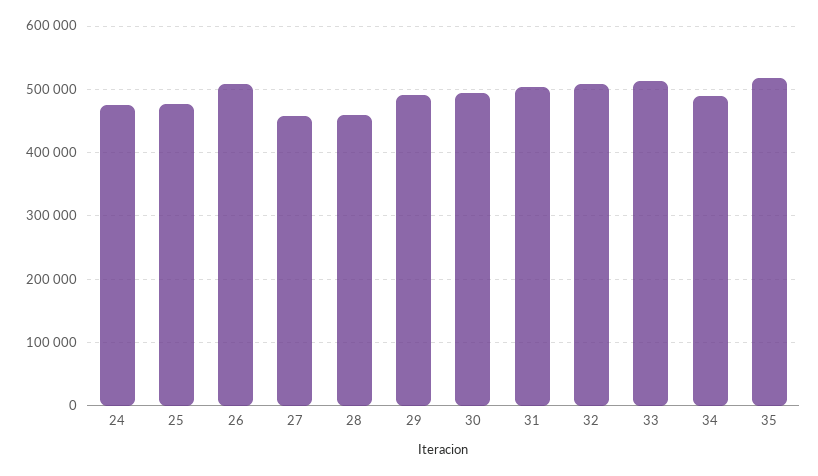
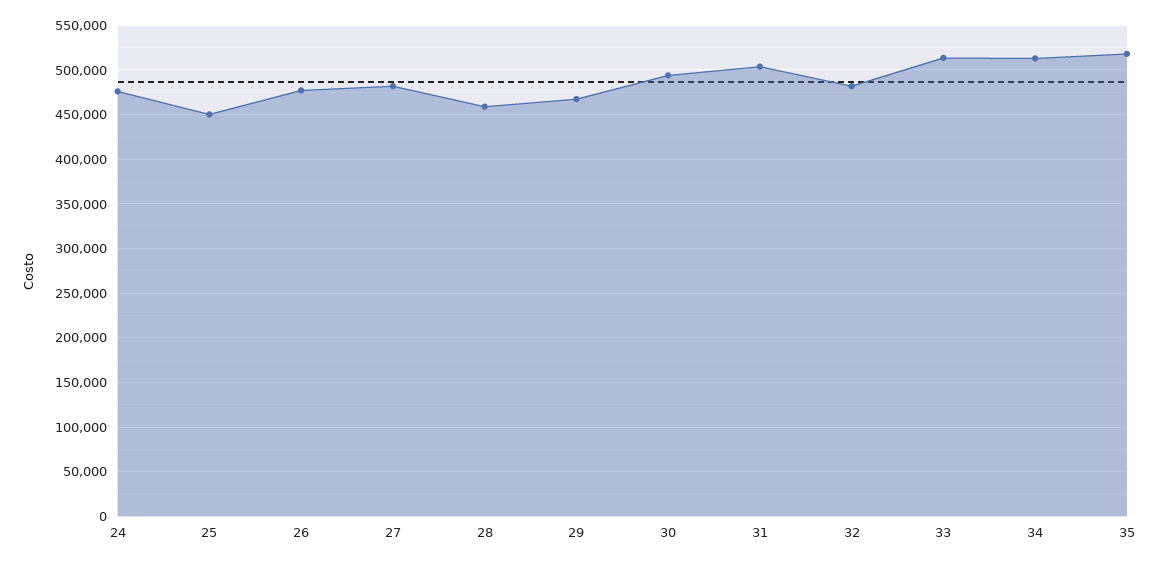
25: 480000 -> 450000
26: 510000 -> 480000
27: 460000 -> 480000
29: 490000 -> 470000
32: 510000 -> 480000
34: 490000 -> 510000

